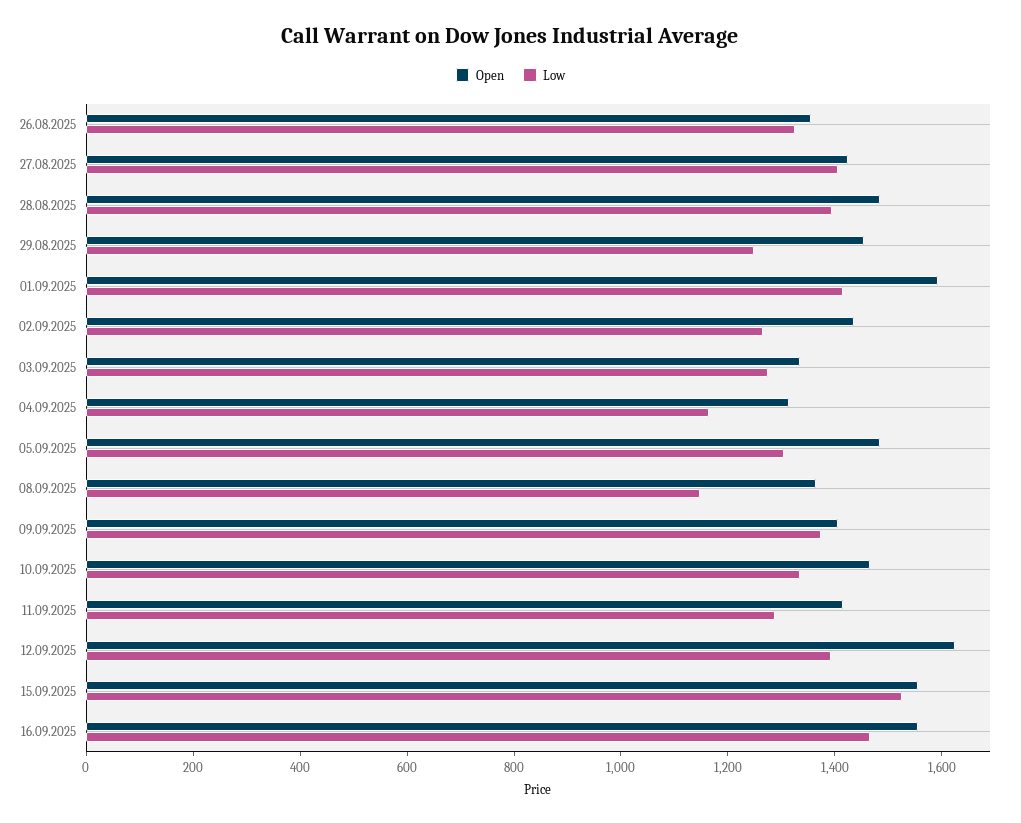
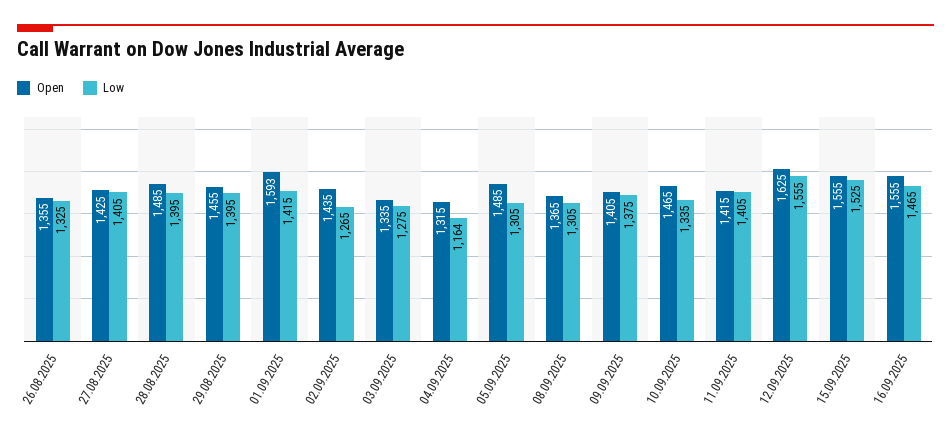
Low, 29.08.2025: 1250 -> 1395
Low, 08.09.2025: 1150 -> 1305
Low, 11.09.2025: 1300 -> 1405
Low, 12.09.2025: 1400 -> 1555

